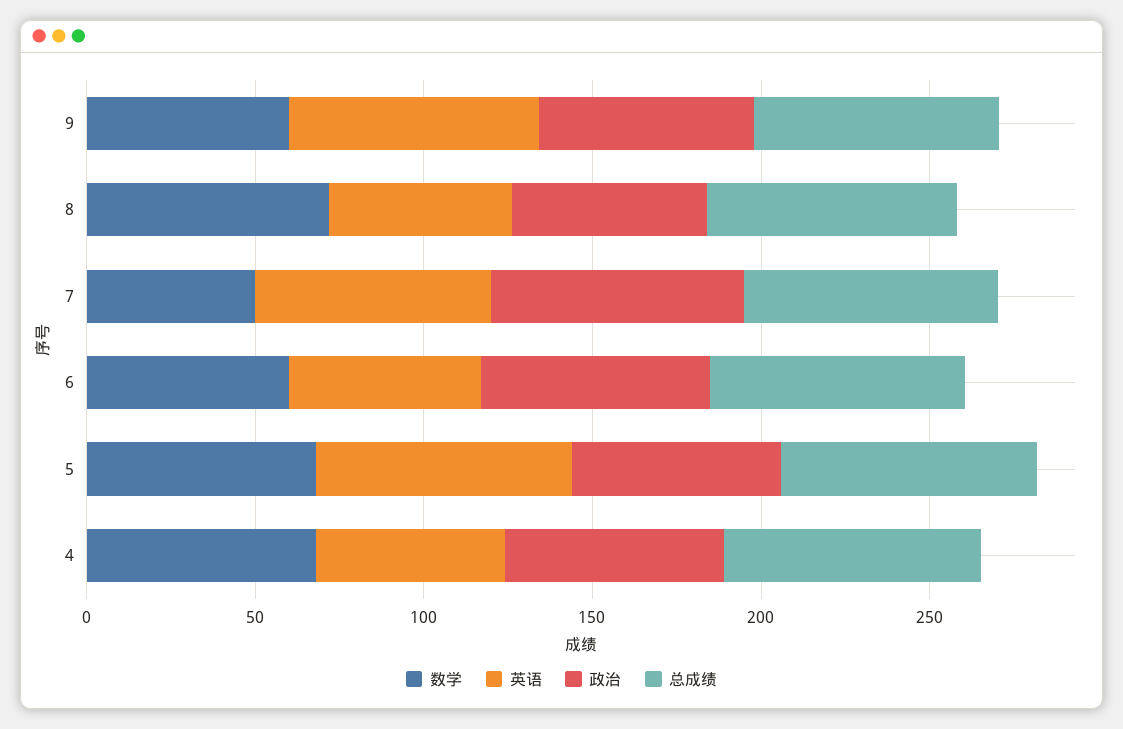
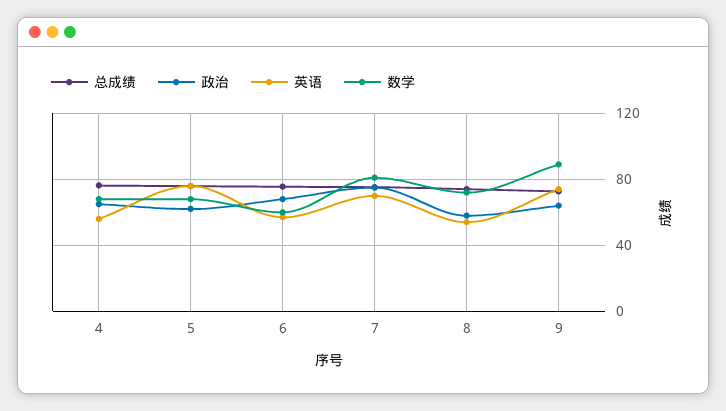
数学, 9: 60 -> 90
数学, 7: 50 -> 80

